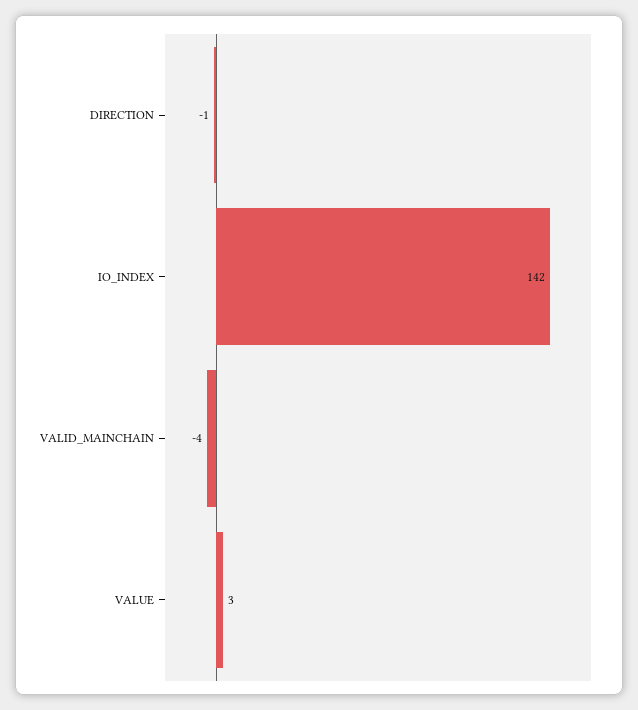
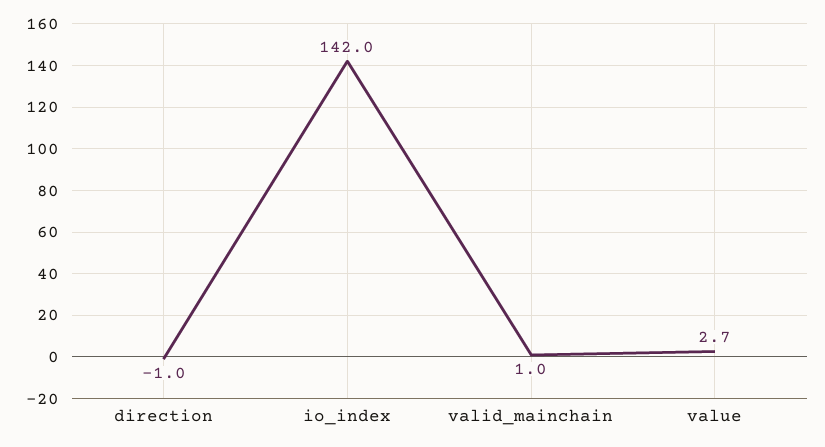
VALID_MAINCHAIN: -4 -> 1

